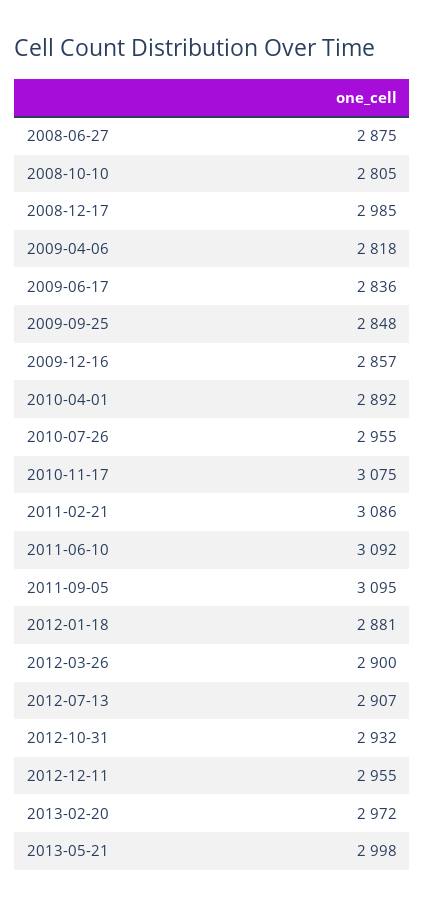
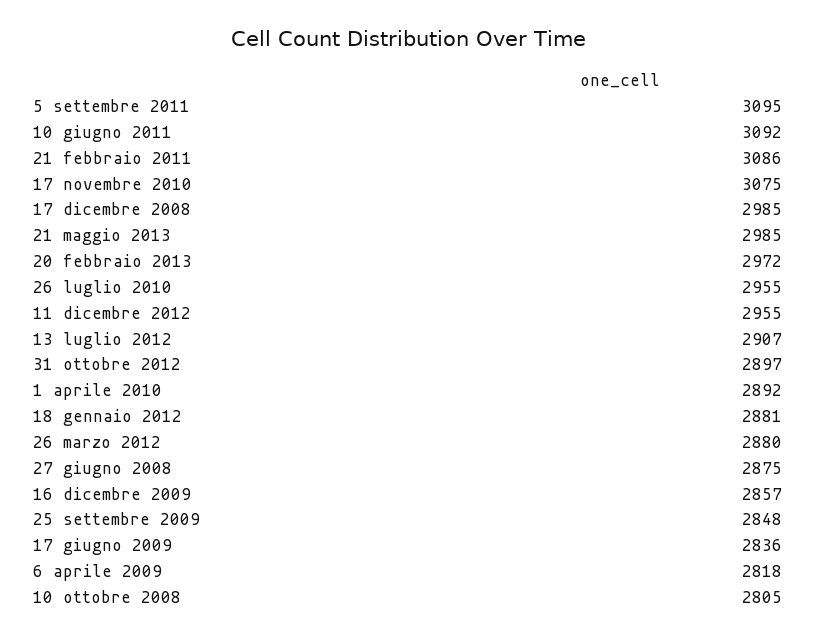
2012-03-26: 2900 -> 2880
2012-10-31: 2932 -> 2897
2013-05-21: 2998 -> 2985

